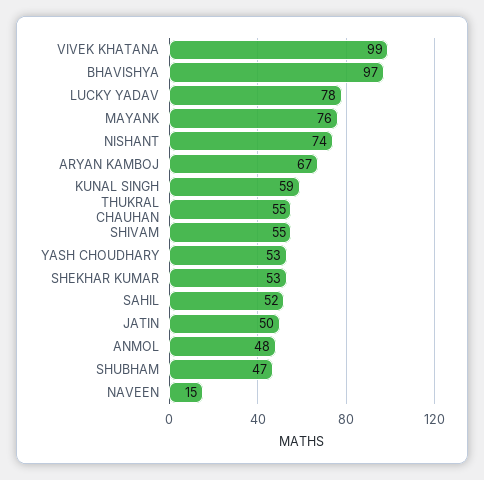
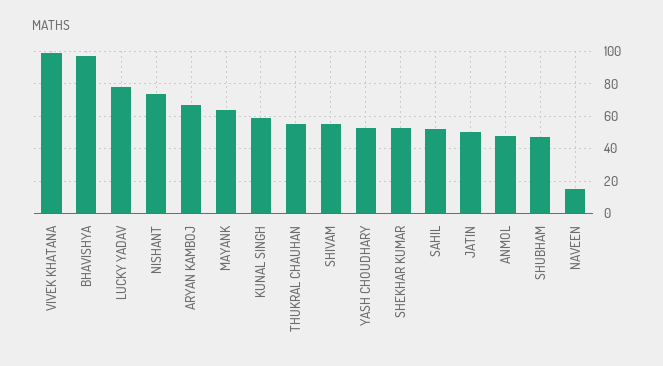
MAYANK: 76 -> 65

